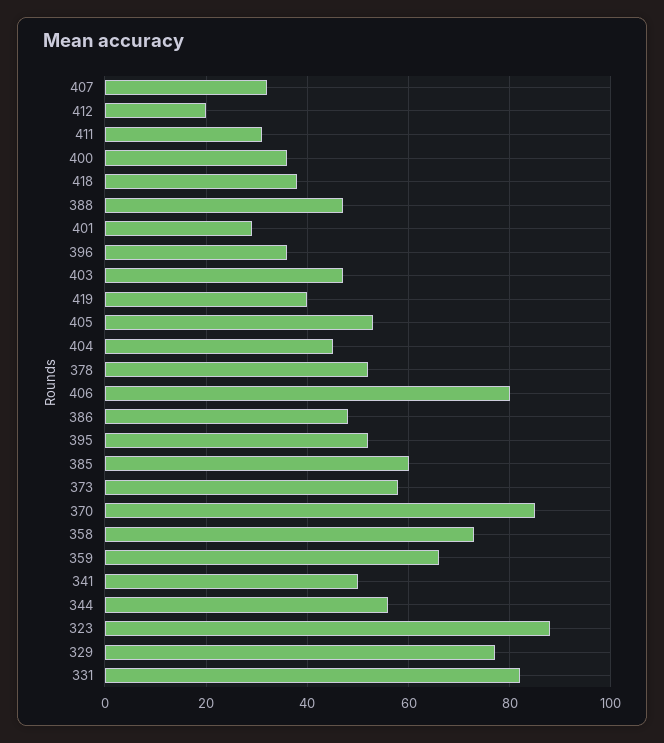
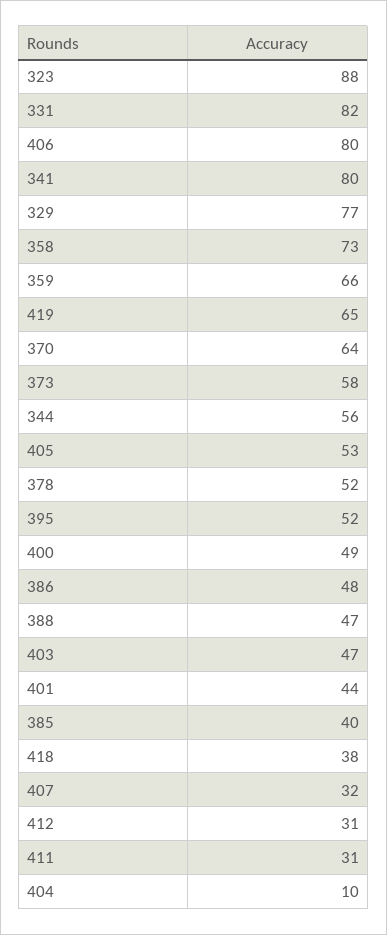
412: 20 -> 31
400: 35 -> 49
401: 30 -> 44
396: 35 -> none
419: 40 -> 65
404: 45 -> 10
385: 60 -> 40
370: 85 -> 64
341: 50 -> 80

